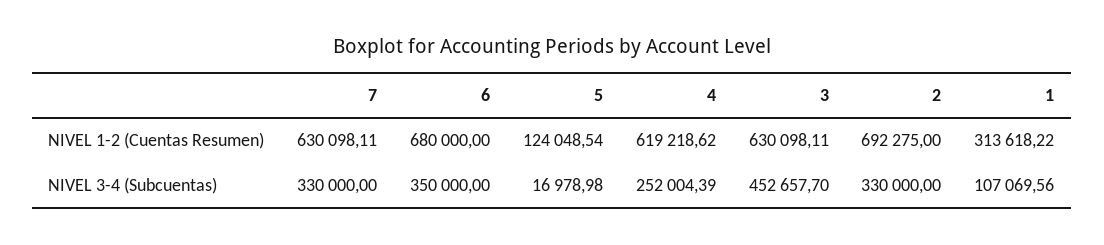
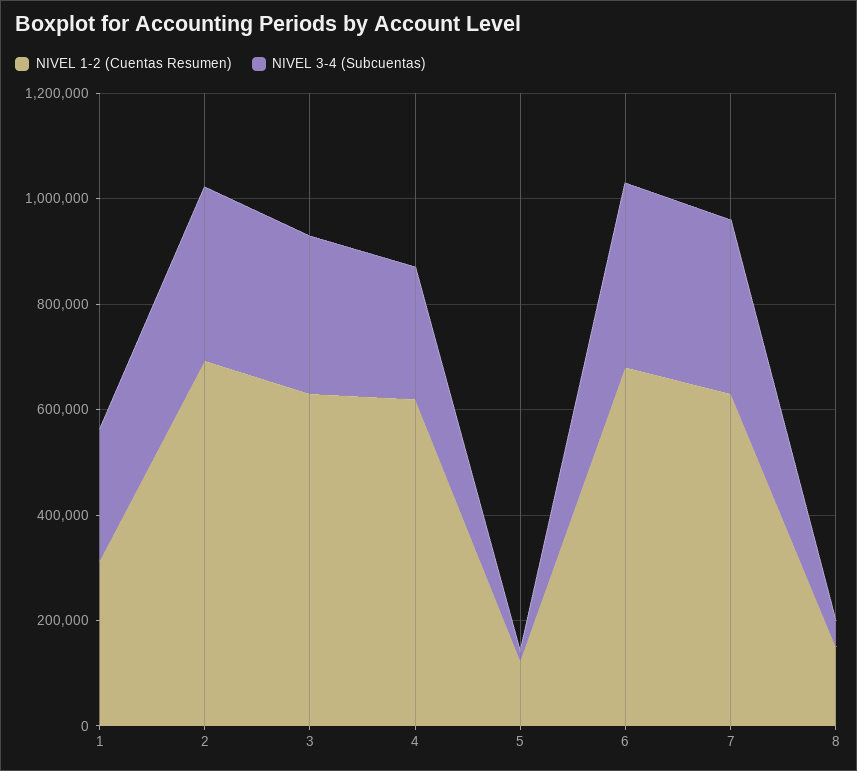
NIVEL 3-4 (Subcuentas), 3: 452657.7 -> 300000
NIVEL 3-4 (Subcuentas), 1: 107069.56 -> 250000
NIVEL 1-2 (Cuentas Resumen), 8: none -> 150000
NIVEL 3-4 (Subcuentas), 8: none -> 50000

